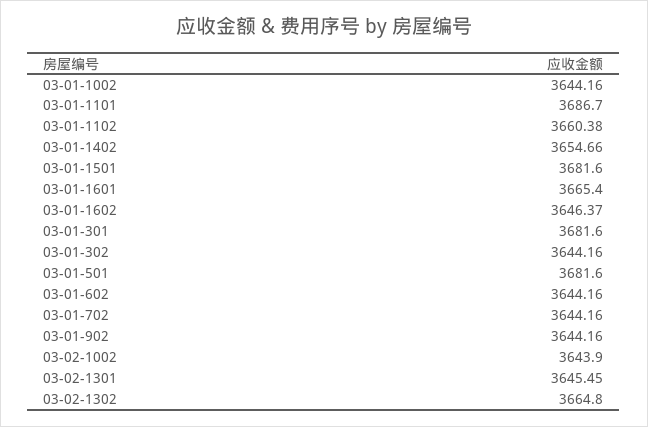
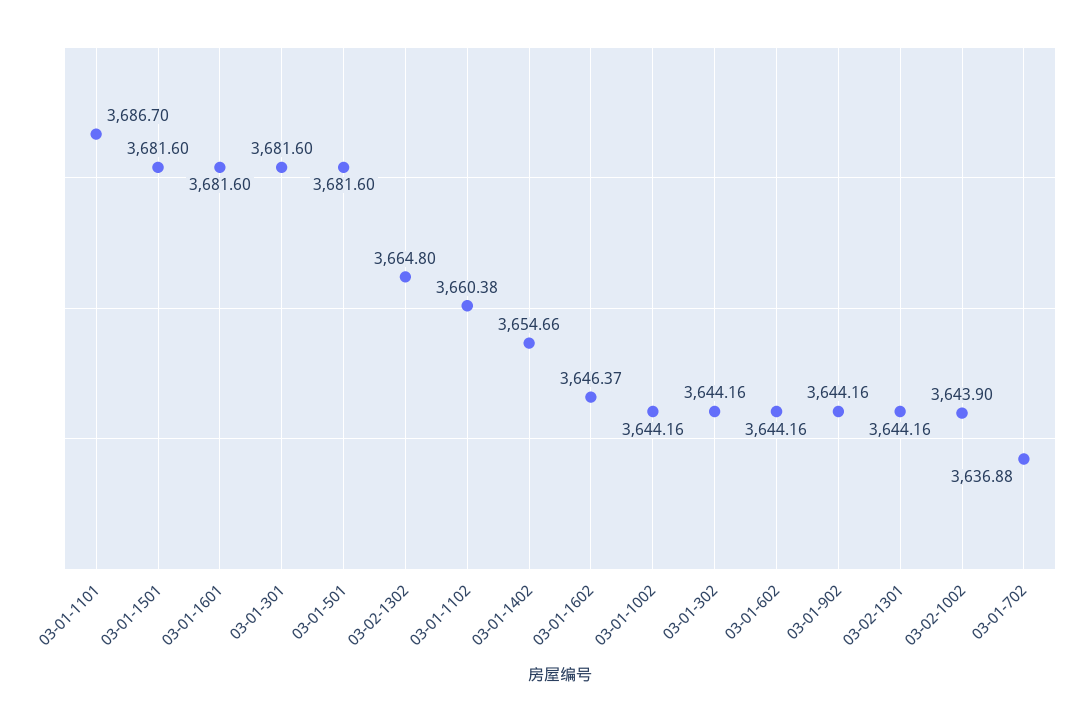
03-01-1601: 3665.4 -> 3681.6
03-01-702: 3644.16 -> 3636.88
03-02-1301: 3645.45 -> 3644.16

